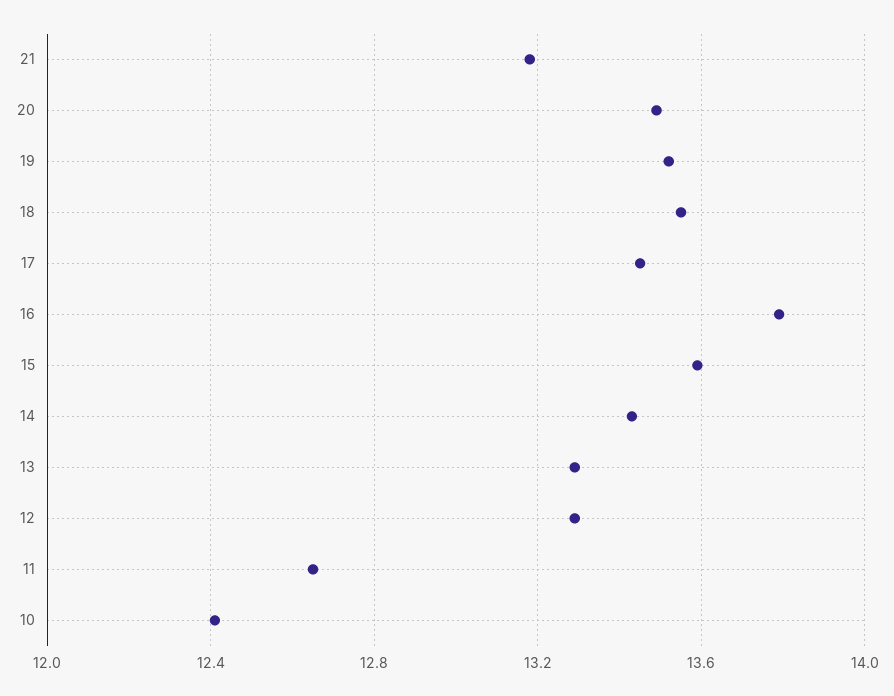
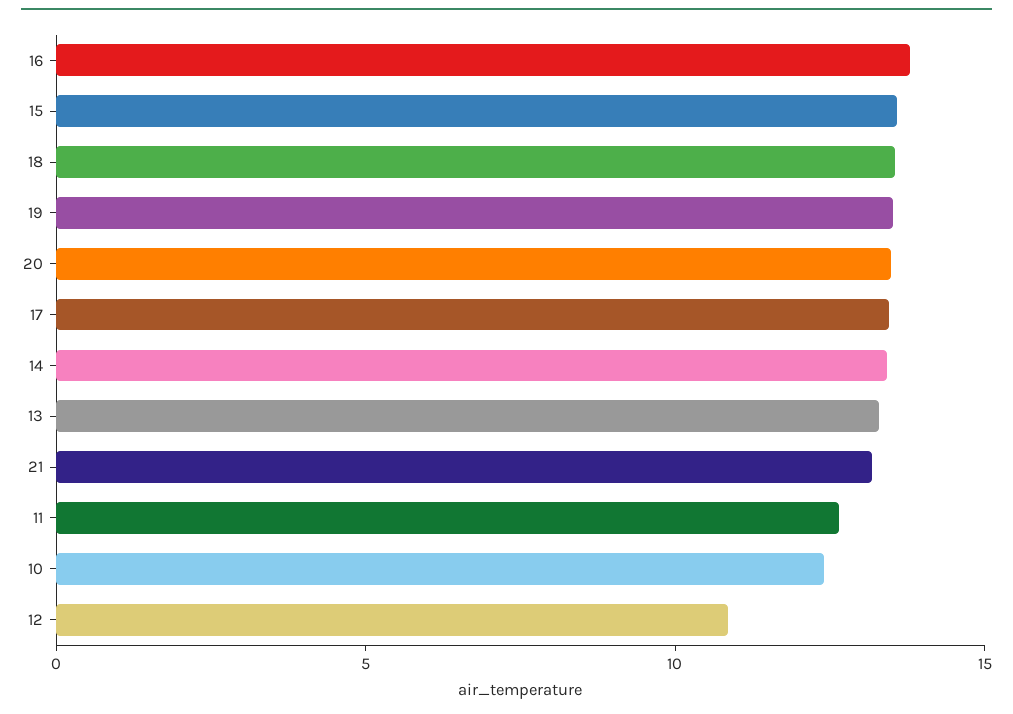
12: 13.3 -> 11

